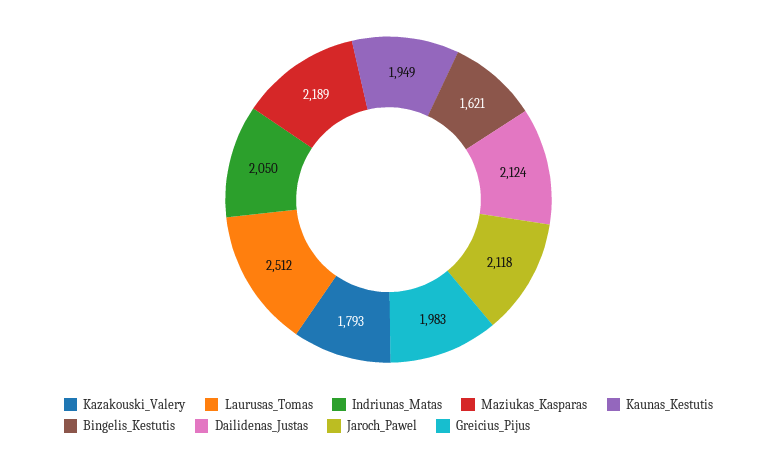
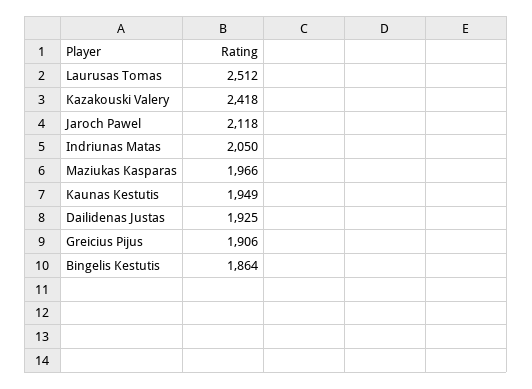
Kazakouski_Valery: 1793 -> 2418
Maziukas_Kasparas: 2189 -> 1966
Bingelis_Kestutis: 1621 -> 1864
Dailidenas_Justas: 2124 -> 1925
Greicius_Pijus: 1983 -> 1906

